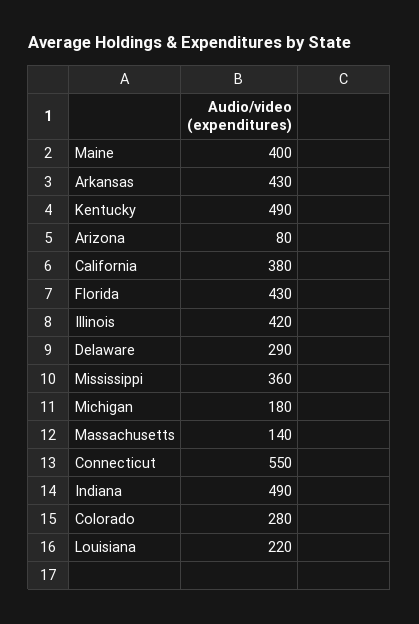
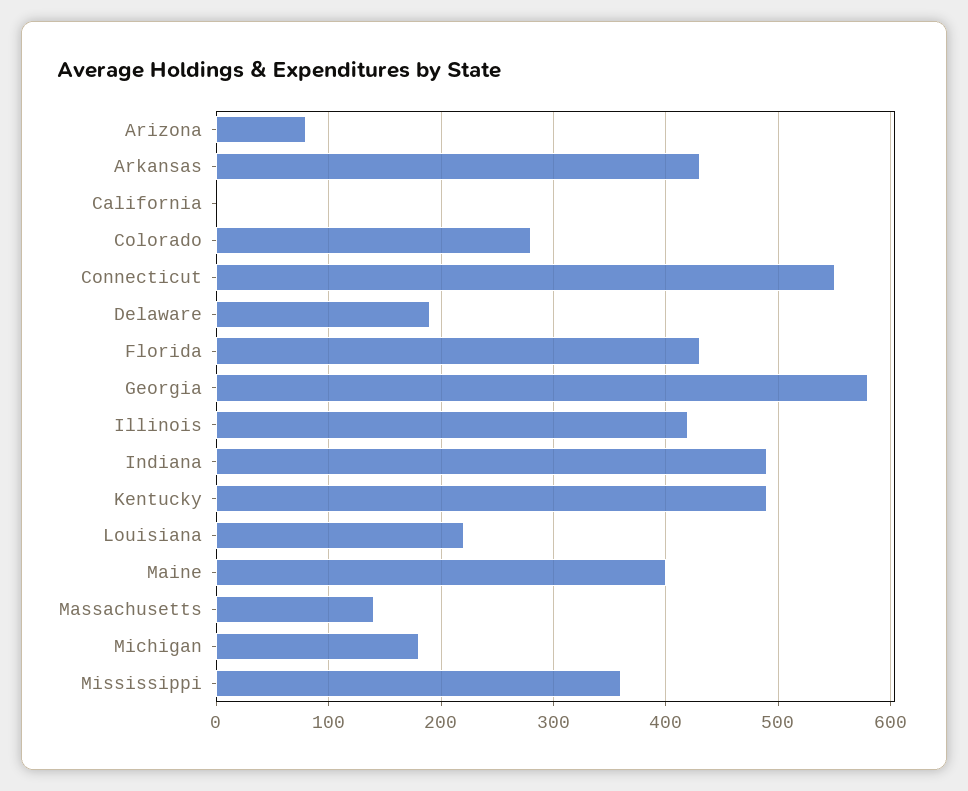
California: 380 -> 0
Delaware: 290 -> 190
Georgia: none -> 580

